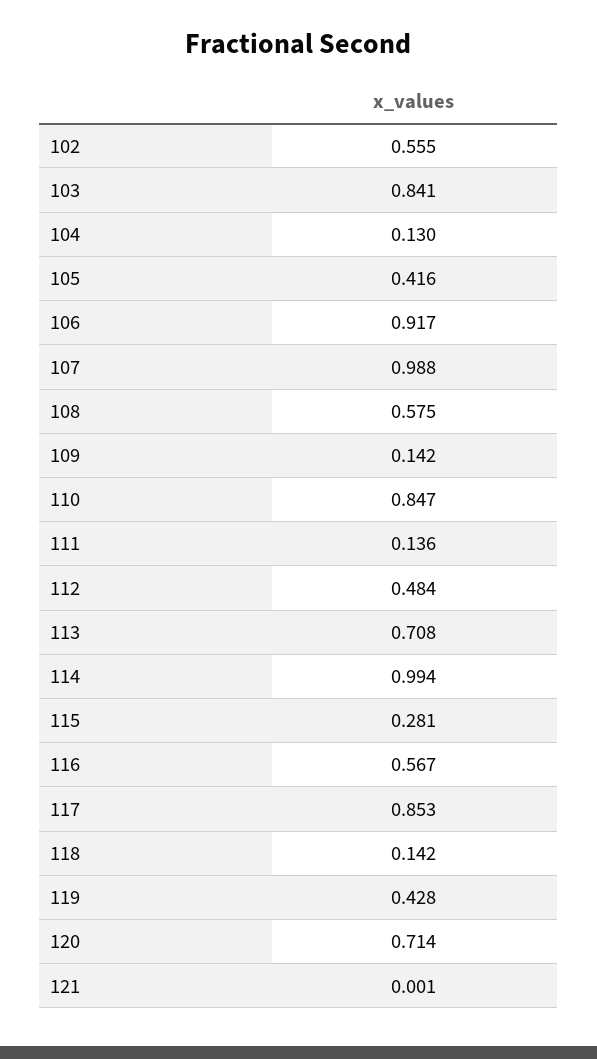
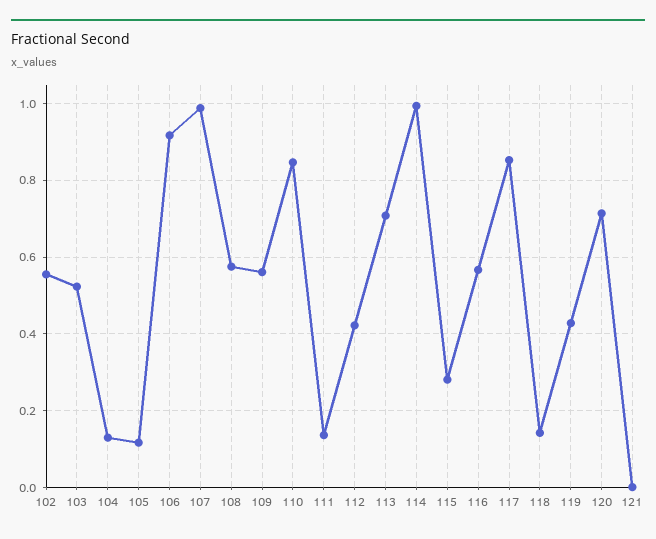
103: 0.841 -> 0.52
105: 0.416 -> 0.12
109: 0.142 -> 0.56
112: 0.484 -> 0.42

